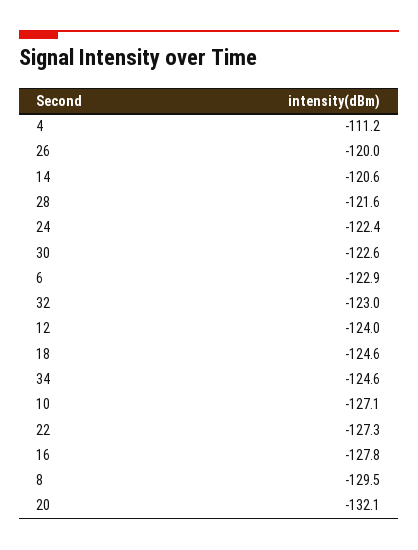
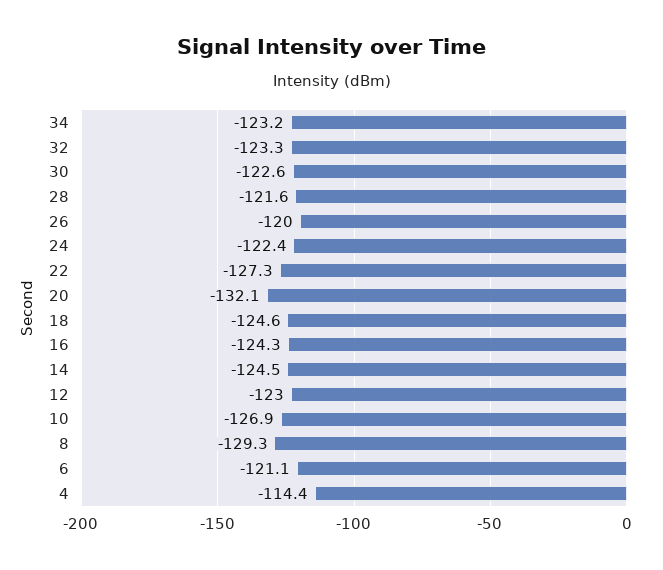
4: -111.2 -> -114.4
14: -120.6 -> -124.5
6: -122.9 -> -121.1
32: -123 -> -123.3
12: -124 -> -123
34: -124.6 -> -123.2
10: -127.1 -> -126.9
16: -127.8 -> -124.3
8: -129.5 -> -129.3

